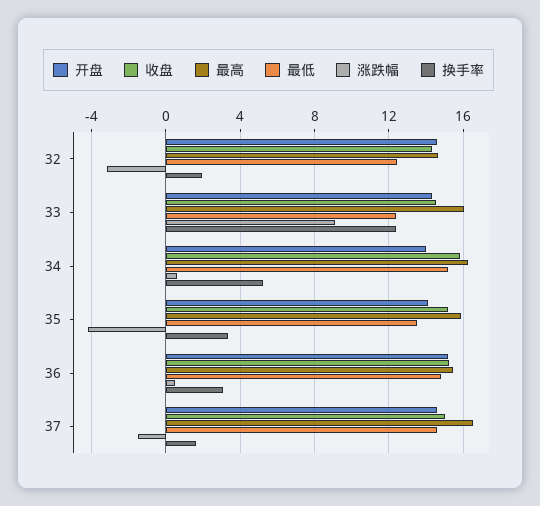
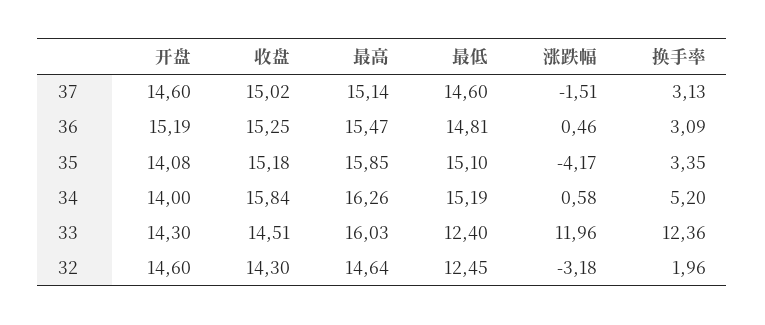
涨跌幅, 33: 9 -> 11.96
最低, 35: 13.5 -> 15.1
最高, 37: 16.5 -> 15.14
换手率, 37: 1.5 -> 3.13

